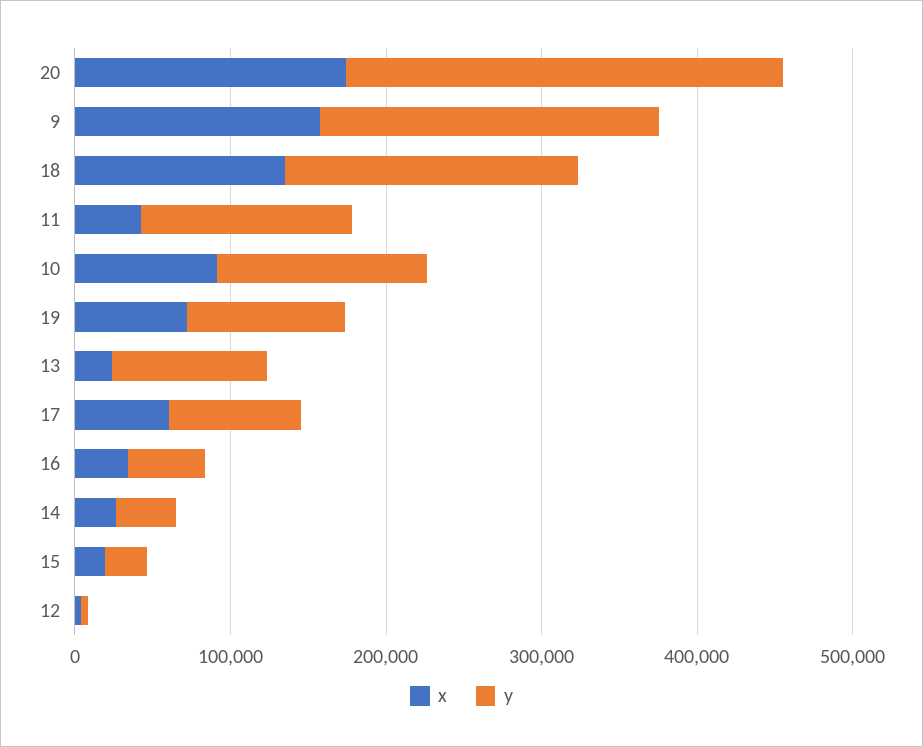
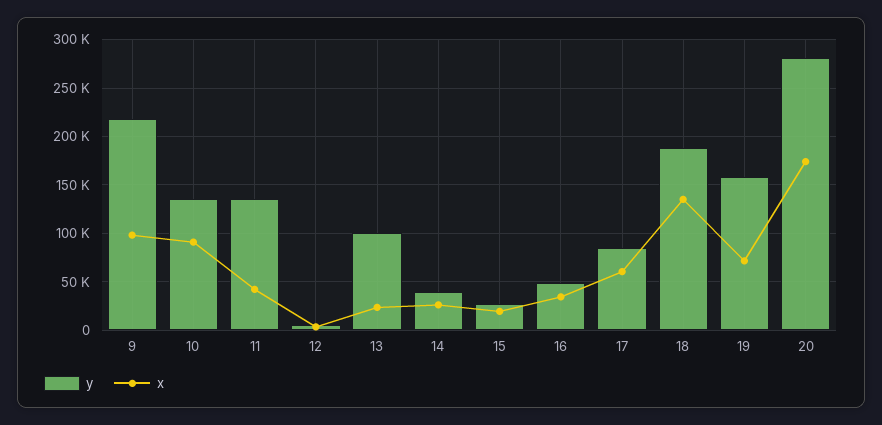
x, 9: 160000 -> 100000
y, 19: 100000 -> 160000

